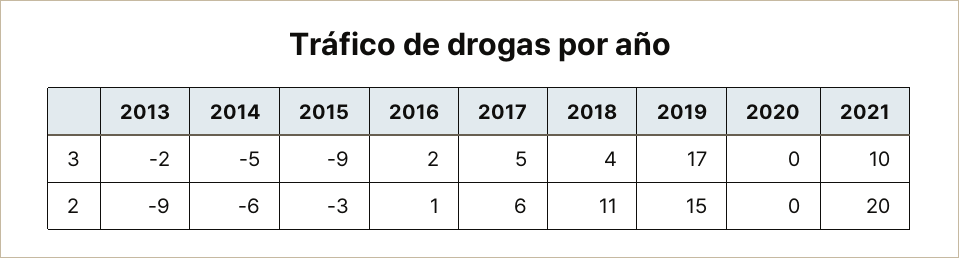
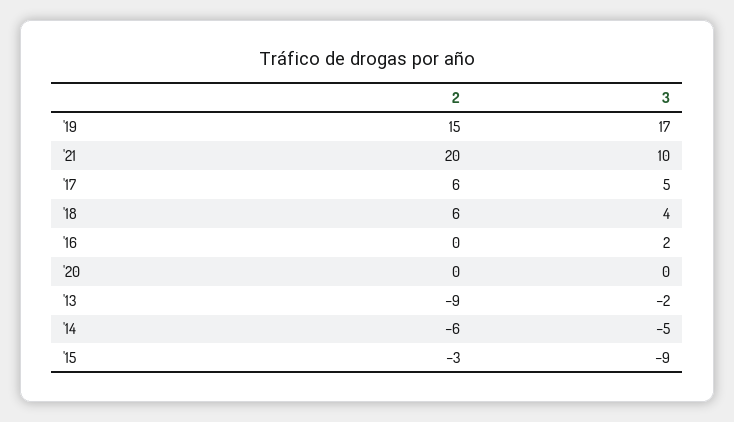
2016, 2: 1 -> 0
2018, 2: 11 -> 6

